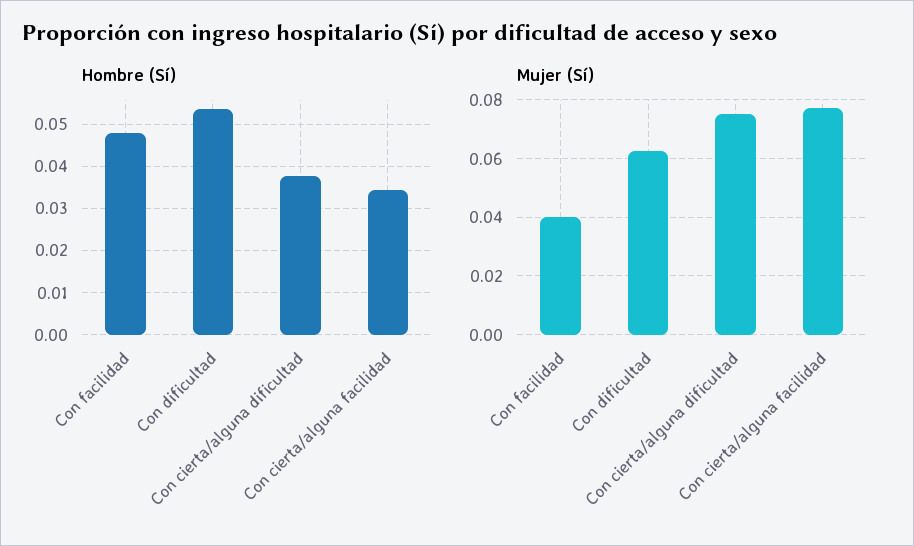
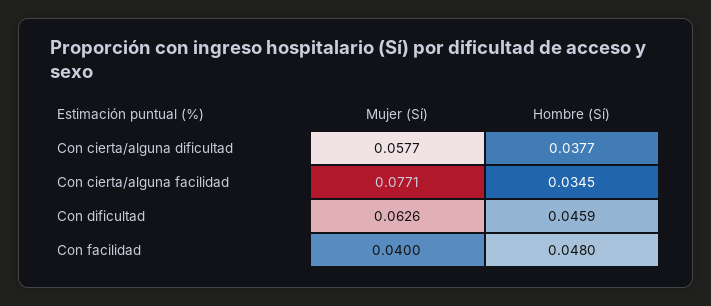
Hombre (Sí), Con dificultad: 0.054 -> 0.0459
Mujer (Sí), Con cierta/alguna dificultad: 0.075 -> 0.0577

